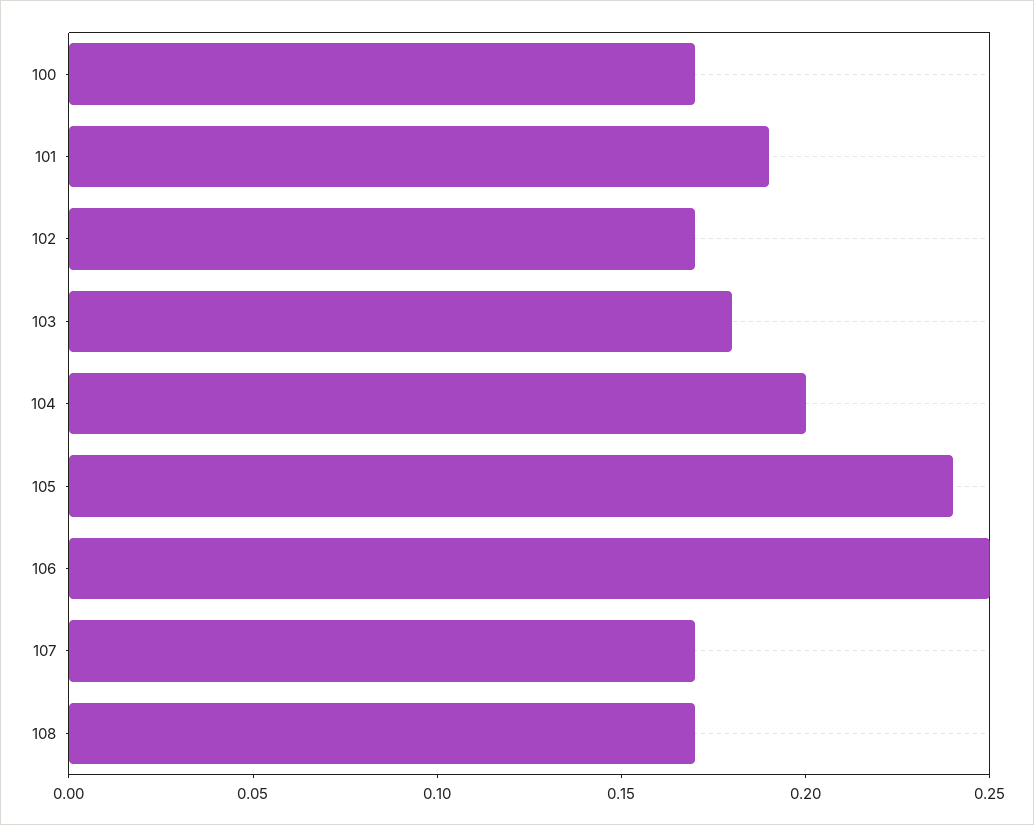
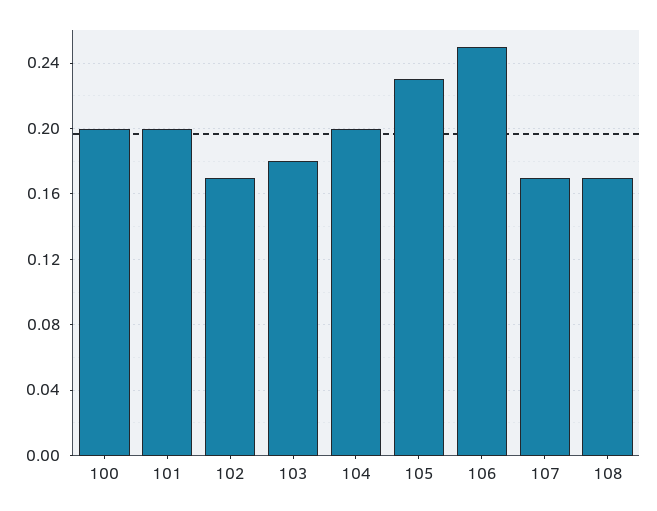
100: 0.17 -> 0.2
101: 0.19 -> 0.2
105: 0.24 -> 0.23

